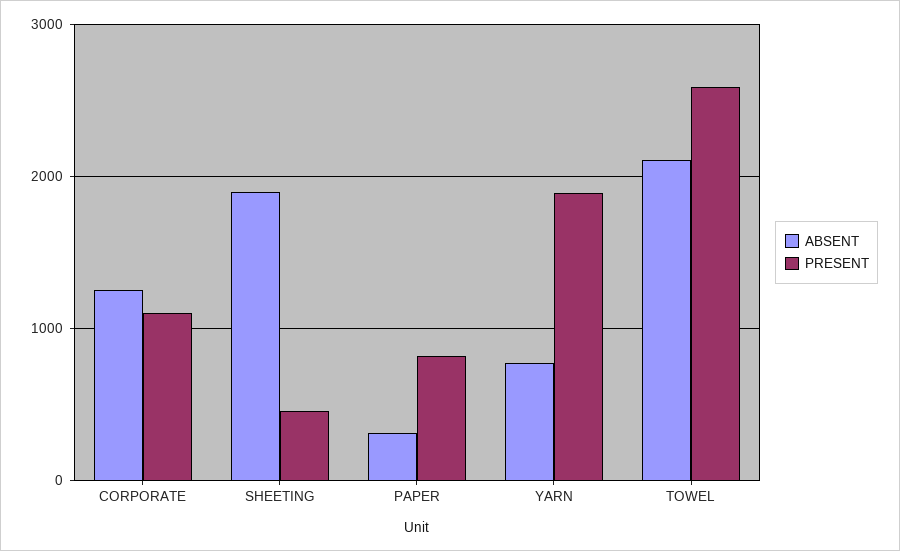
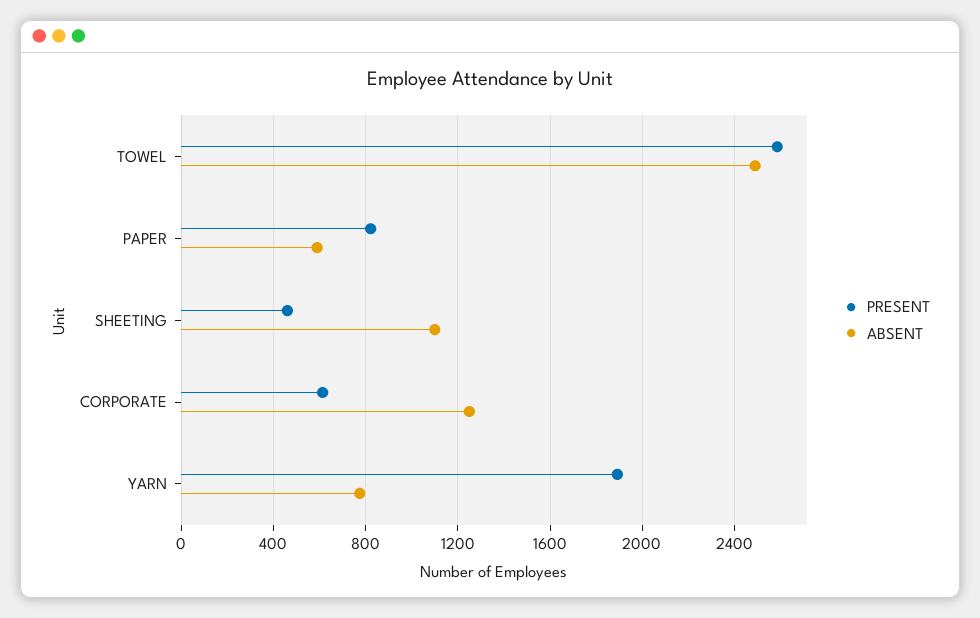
PRESENT, CORPORATE: 1100 -> 600
ABSENT, SHEETING: 1900 -> 1100
ABSENT, PAPER: 300 -> 600
ABSENT, TOWEL: 2100 -> 2500

